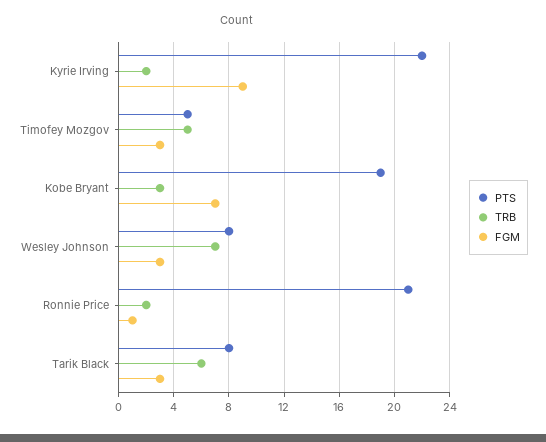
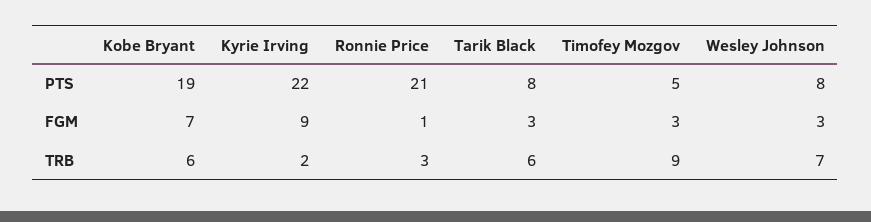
TRB, Timofey Mozgov: 5 -> 9
TRB, Kobe Bryant: 3 -> 6
TRB, Ronnie Price: 2 -> 3

